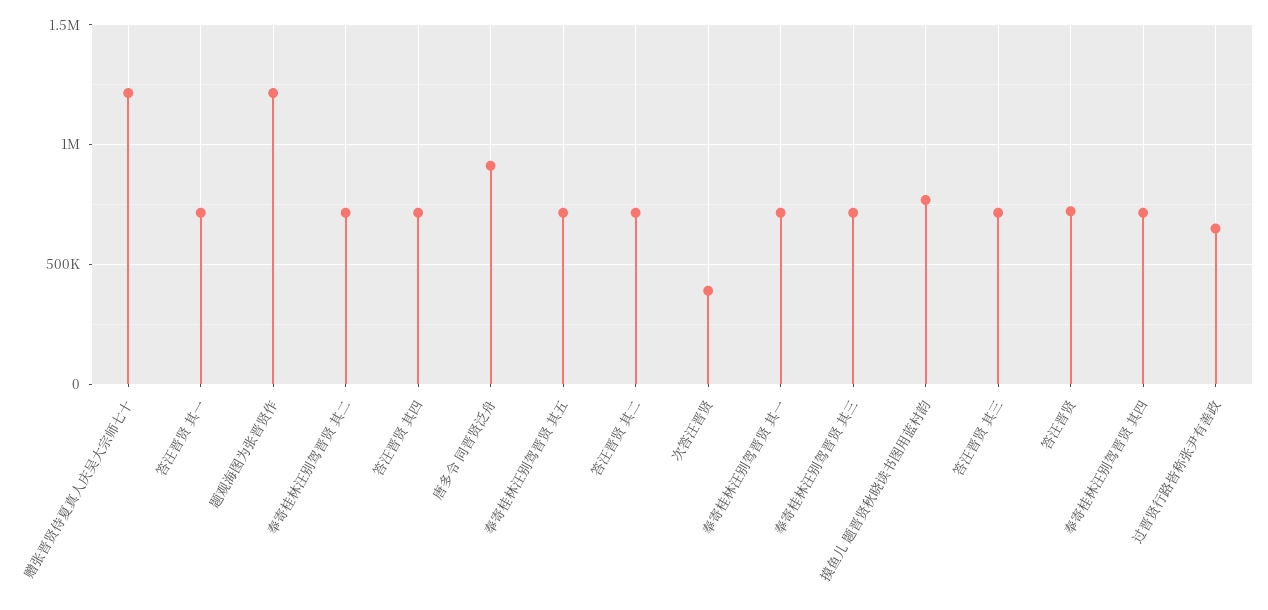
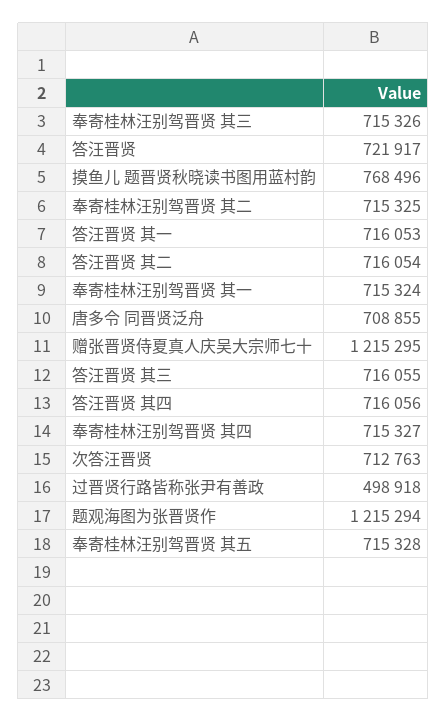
唐多令 同晋贤泛舟: 900000 -> 708855
次答汪晋贤: 400000 -> 712763
过晋贤行路皆称张尹有善政: 650000 -> 498918

